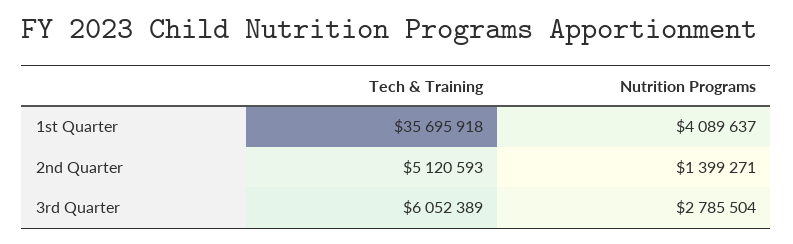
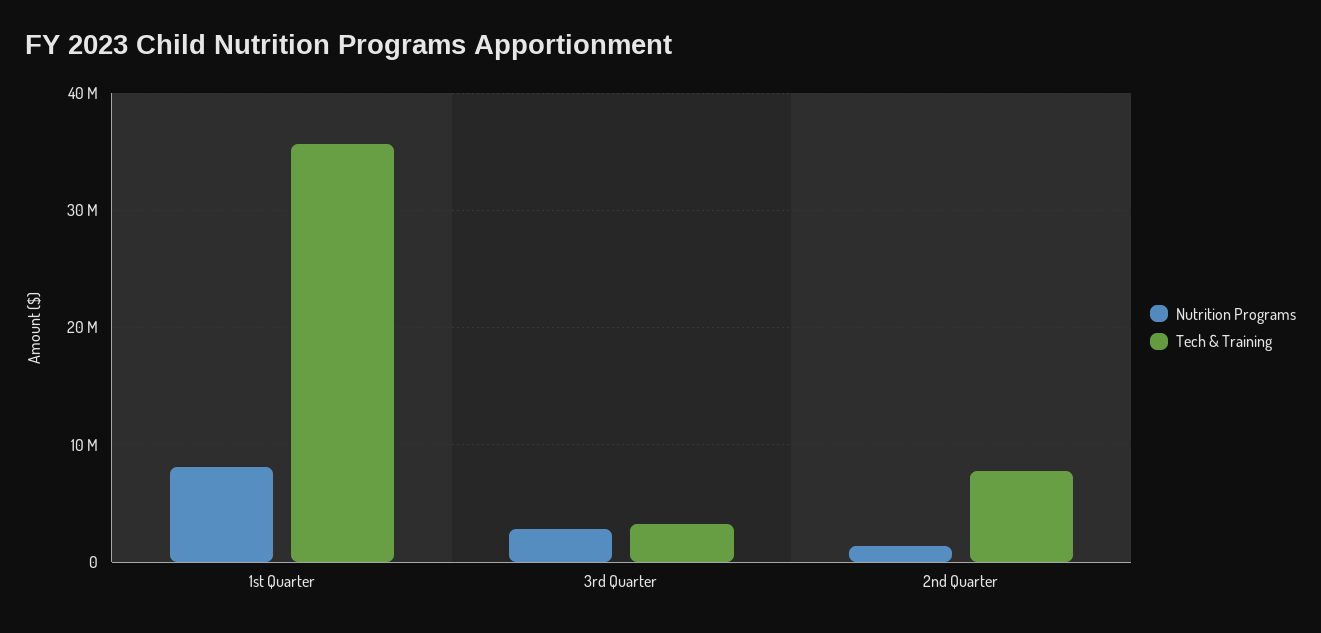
Nutrition Programs, 1st Quarter: 4089637 -> 8000000
Tech & Training, 2nd Quarter: 5120593 -> 8000000
Tech & Training, 3rd Quarter: 6052389 -> 3000000

